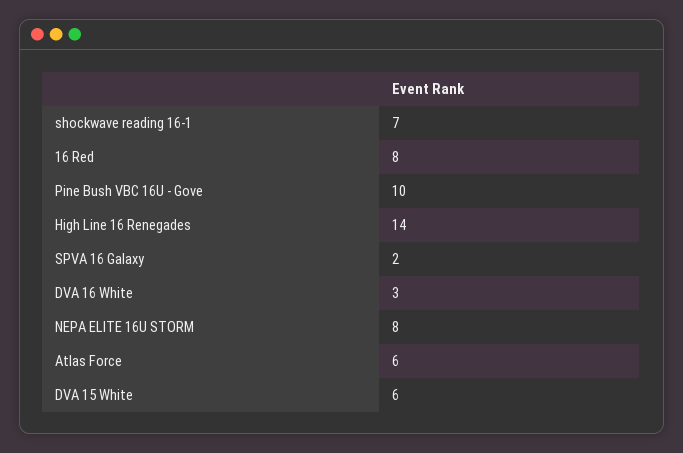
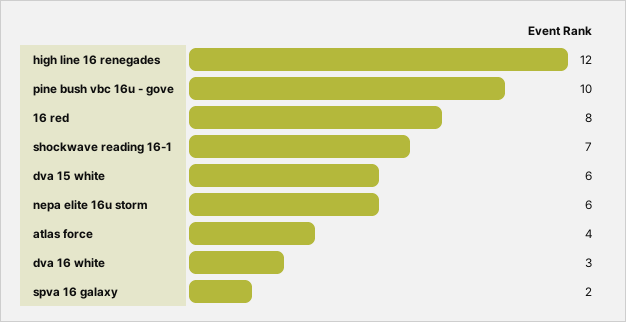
High Line 16 Renegades: 14 -> 12
NEPA ELITE 16U STORM: 8 -> 6
Atlas Force: 6 -> 4

